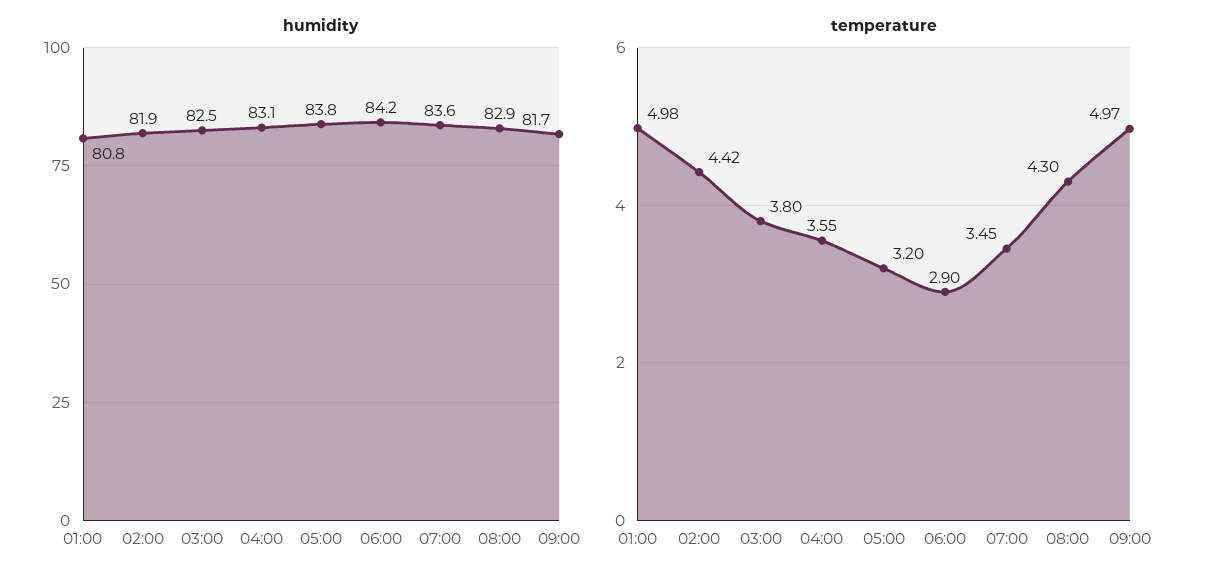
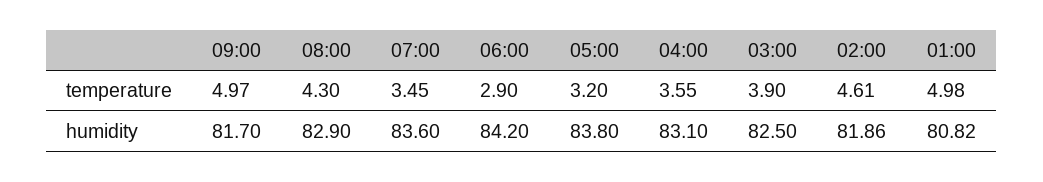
temperature, 02:00: 4.42 -> 4.61
temperature, 03:00: 3.8 -> 3.9

